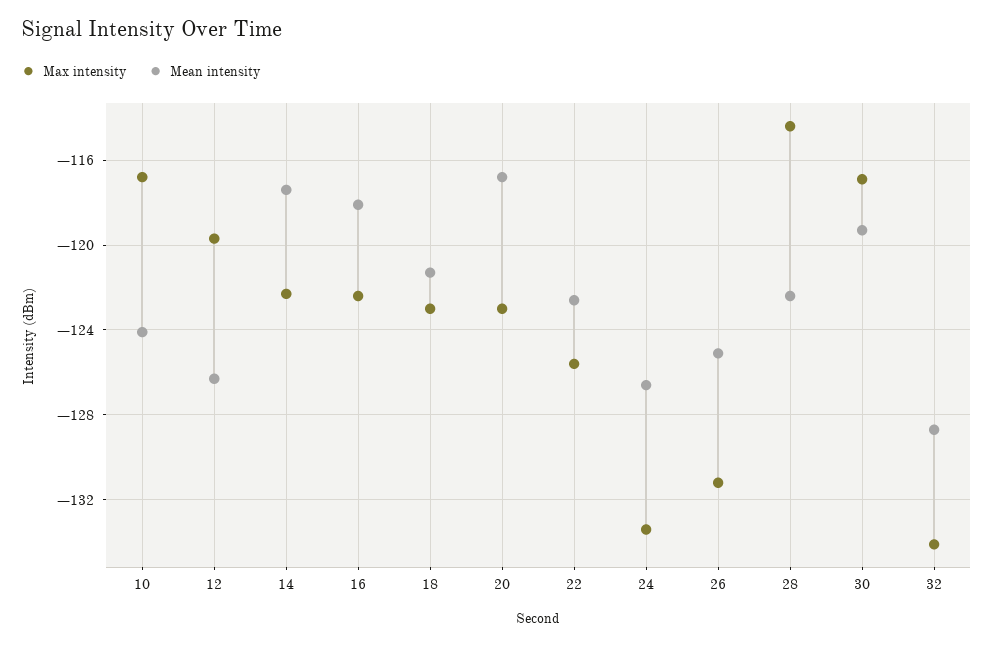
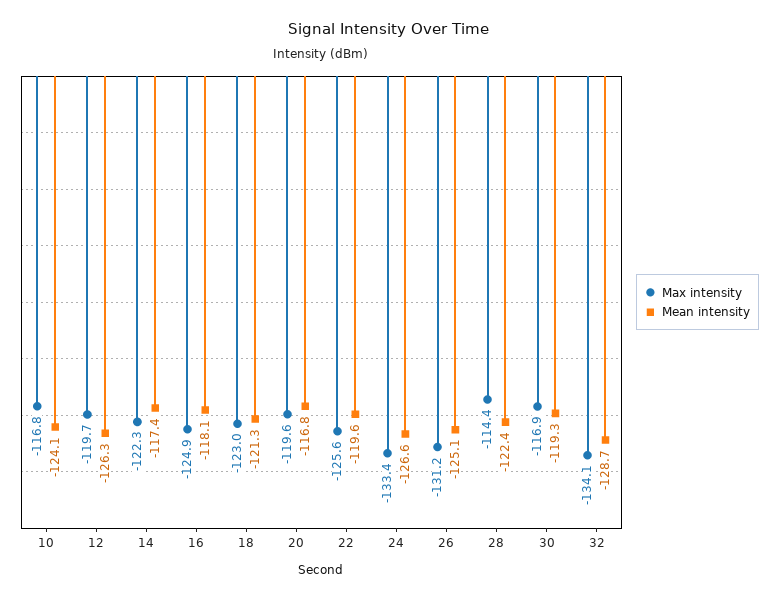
Max intensity, 16: -122.5 -> -124.9
Max intensity, 20: -123 -> -119.6
Mean intensity, 22: -122.5 -> -119.6

